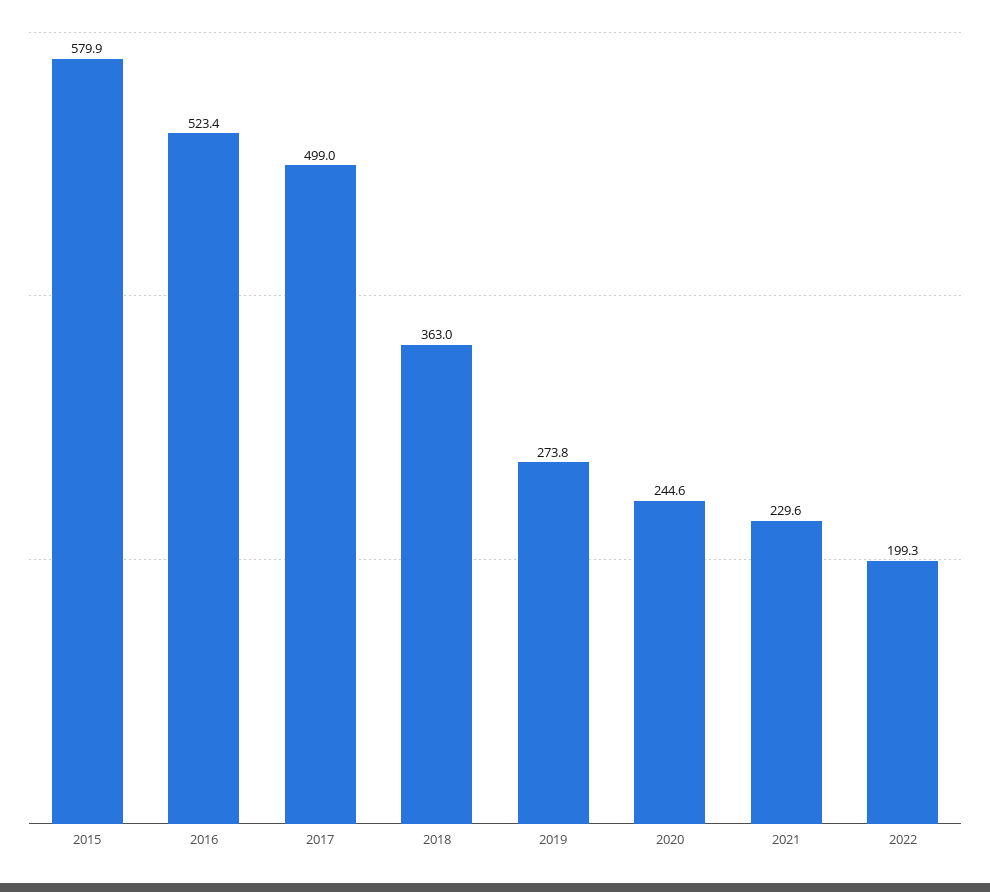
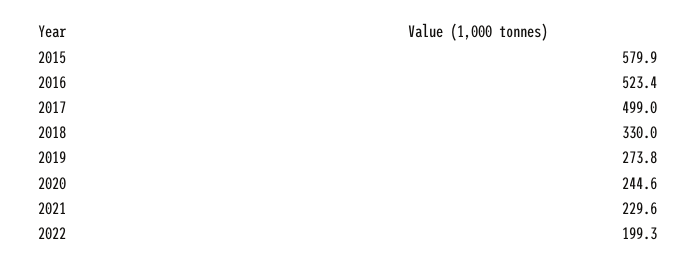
2018: 363 -> 330

